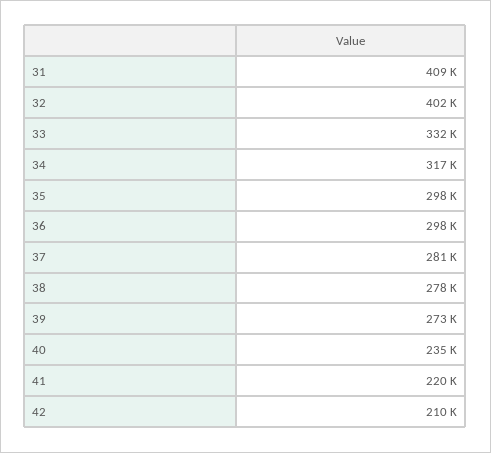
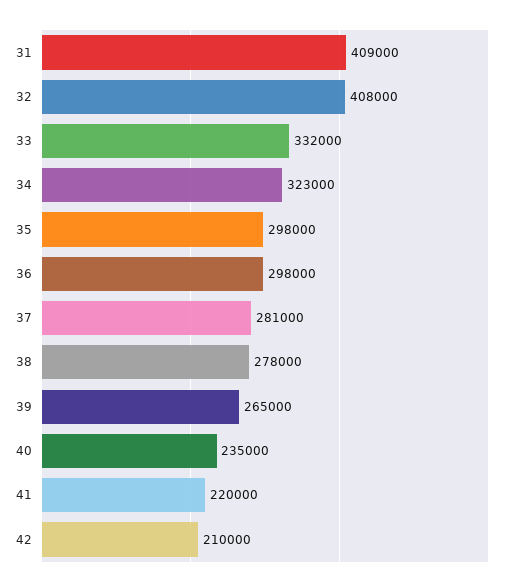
32: 402000 -> 408000
34: 317000 -> 323000
39: 273000 -> 265000

